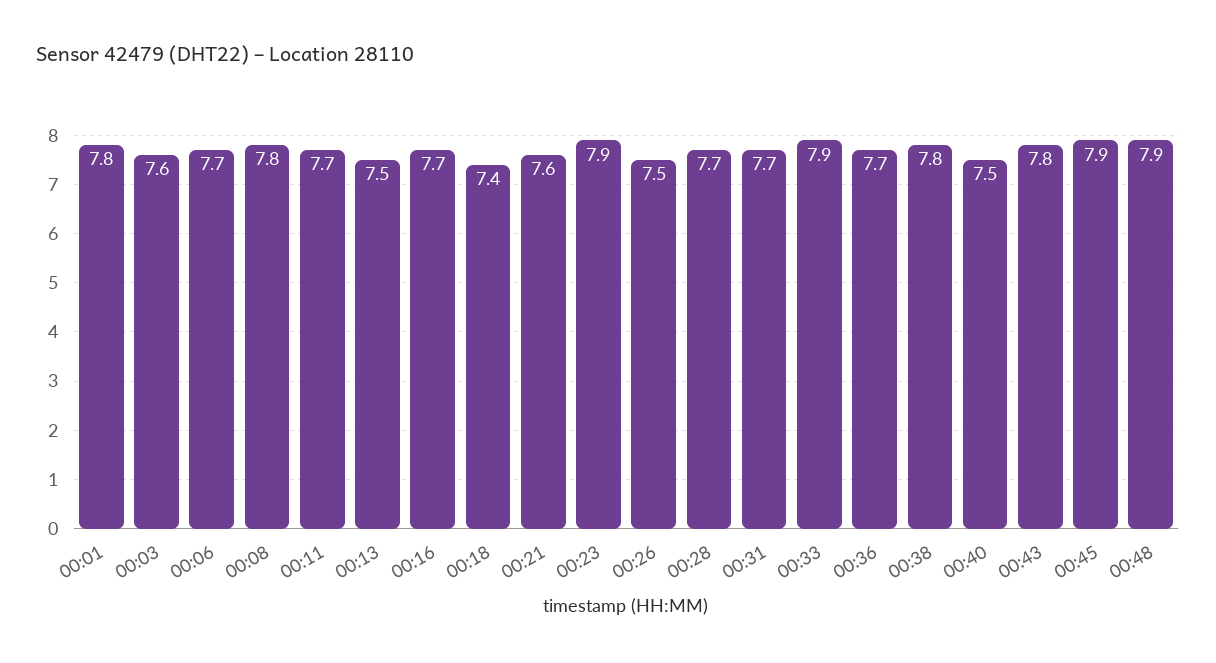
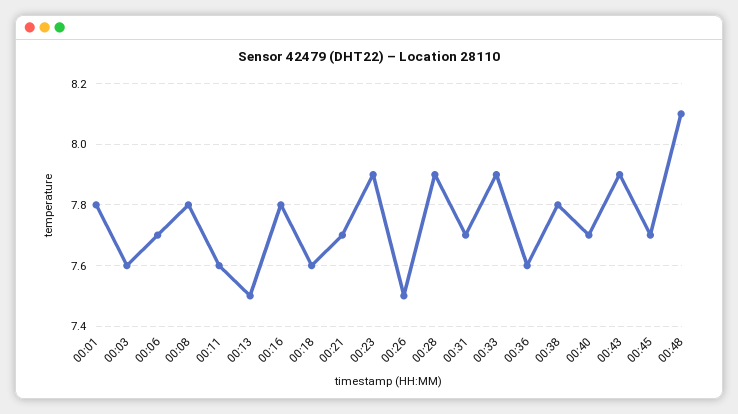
00:11: 7.7 -> 7.6
00:16: 7.7 -> 7.8
00:18: 7.4 -> 7.6
00:21: 7.6 -> 7.7
00:28: 7.7 -> 7.9
00:36: 7.7 -> 7.6
00:40: 7.5 -> 7.7
00:43: 7.8 -> 7.9
00:45: 7.9 -> 7.7
00:48: 7.9 -> 8.1

